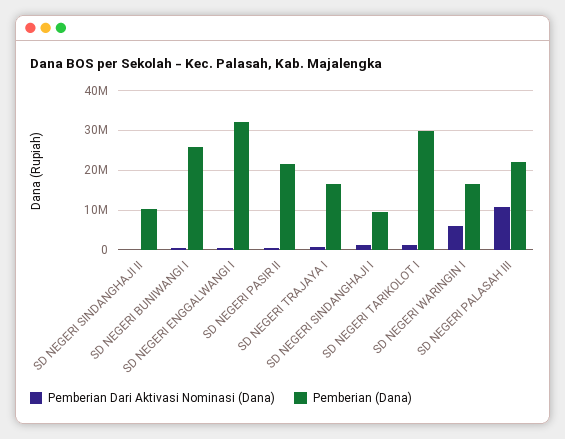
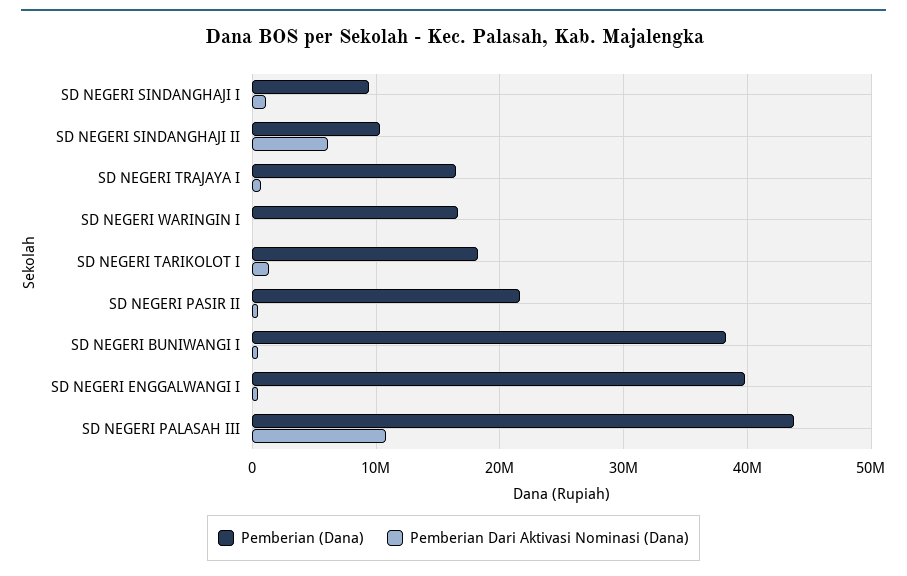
Pemberian Dari Aktivasi Nominasi (Dana), SD NEGERI SINDANGHAJI II: 0 -> 6000000
Pemberian (Dana), SD NEGERI BUNIWANGI I: 26000000 -> 38000000
Pemberian (Dana), SD NEGERI ENGGALWANGI I: 32000000 -> 40000000
Pemberian (Dana), SD NEGERI TARIKOLOT I: 30000000 -> 18000000
Pemberian Dari Aktivasi Nominasi (Dana), SD NEGERI WARINGIN I: 6000000 -> 0
Pemberian (Dana), SD NEGERI PALASAH III: 22000000 -> 44000000

